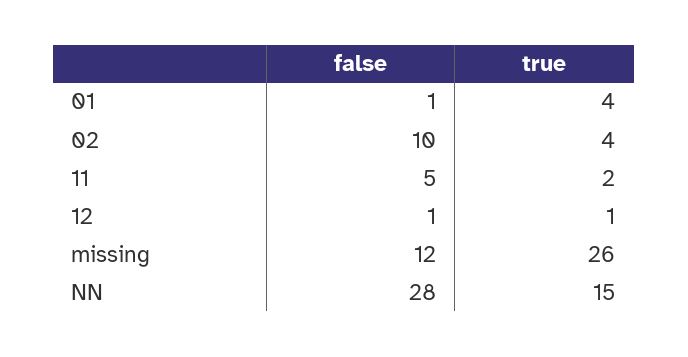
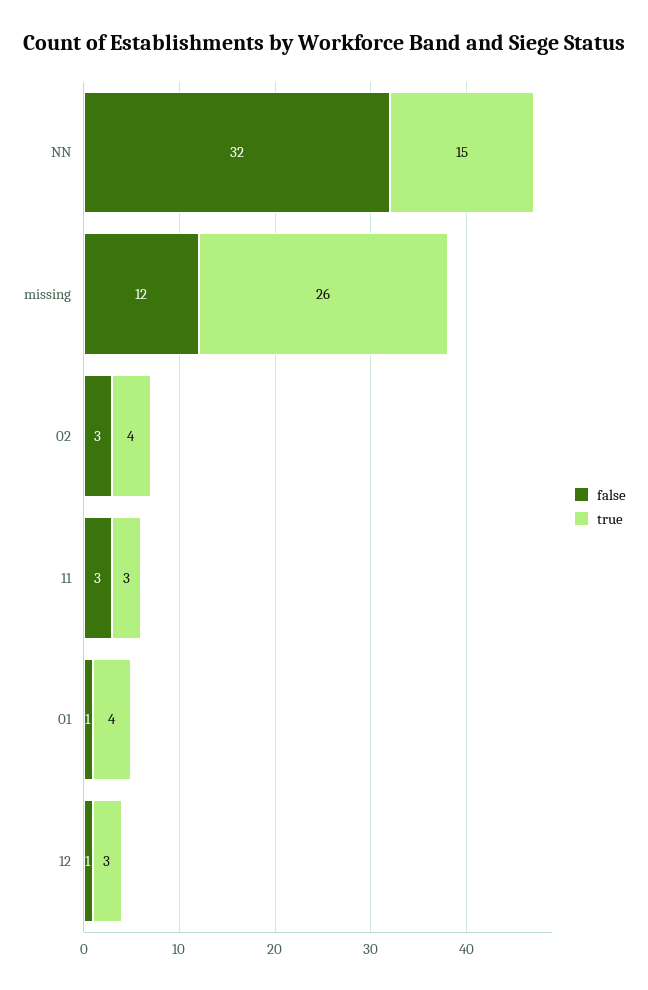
false, 02: 10 -> 3
false, 11: 5 -> 3
true, 11: 2 -> 3
true, 12: 1 -> 3
false, NN: 28 -> 32

